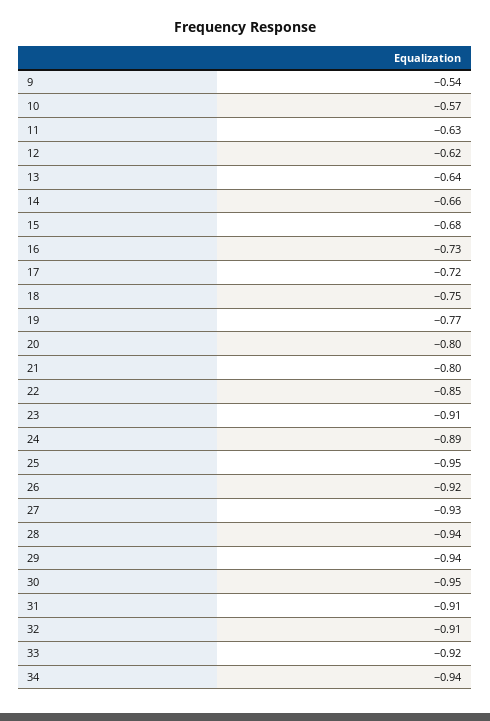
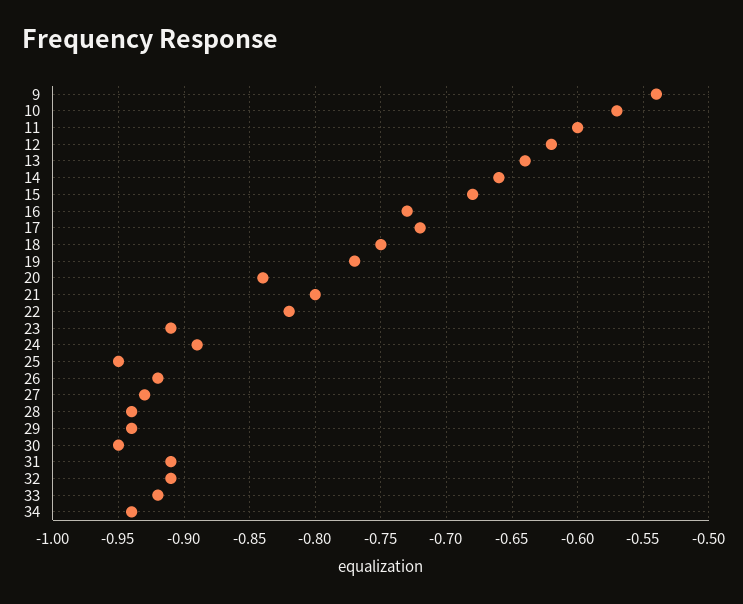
11: -0.63 -> -0.6
20: -0.8 -> -0.84
22: -0.85 -> -0.82

